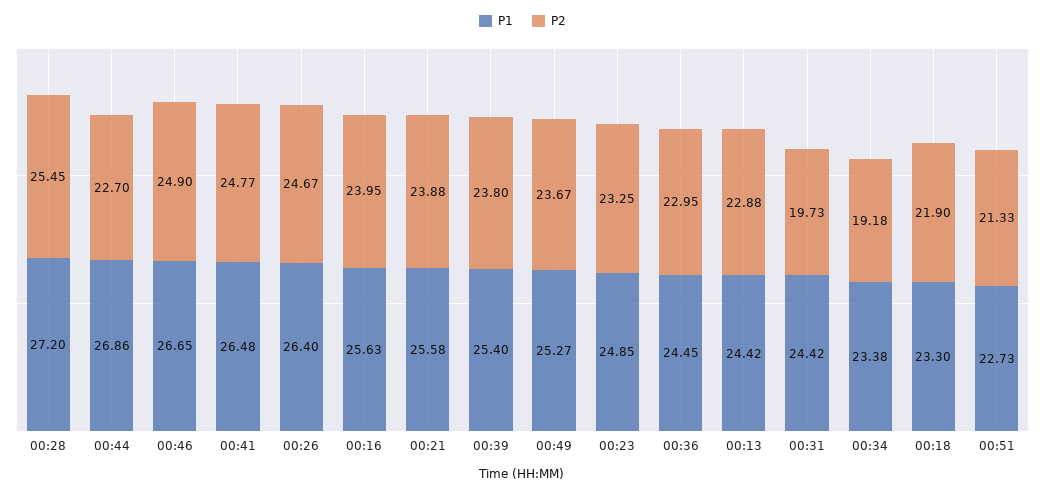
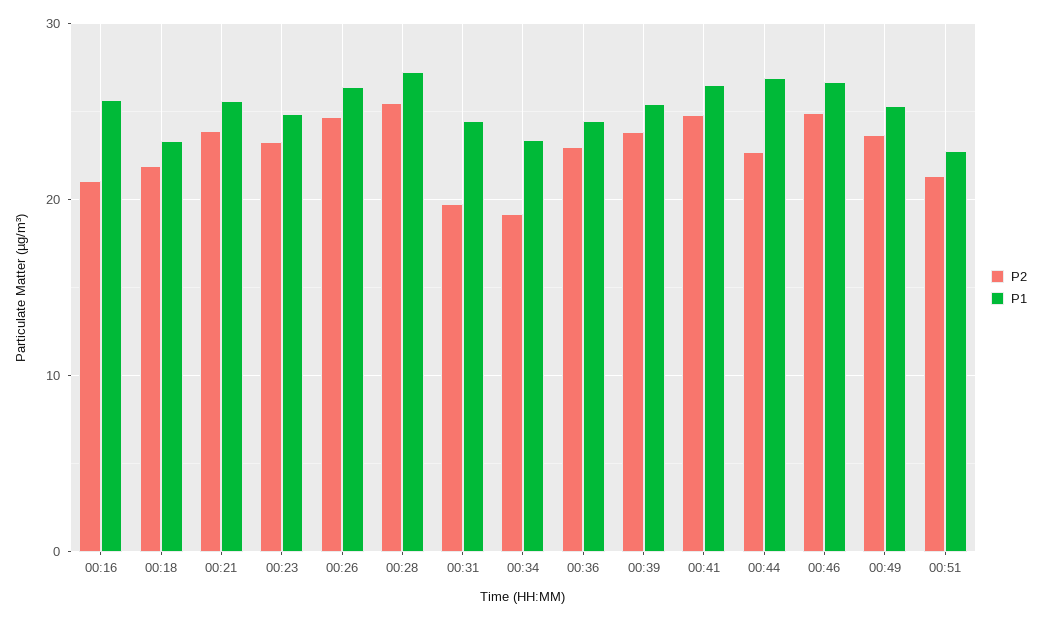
P2, 00:16: 23.95 -> 21
P1, 00:13: 24.42 -> none
P2, 00:13: 22.88 -> none

